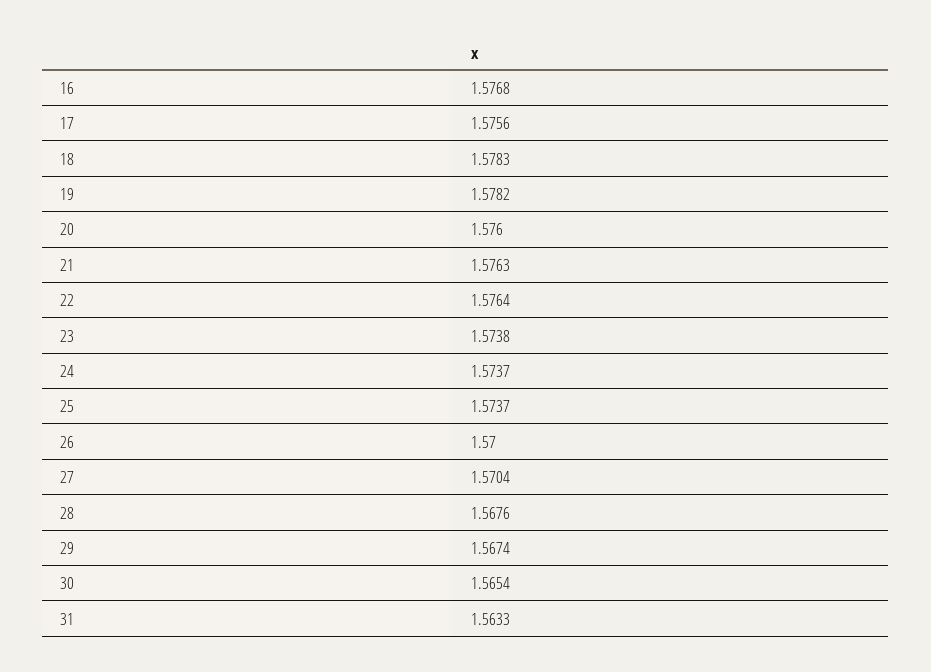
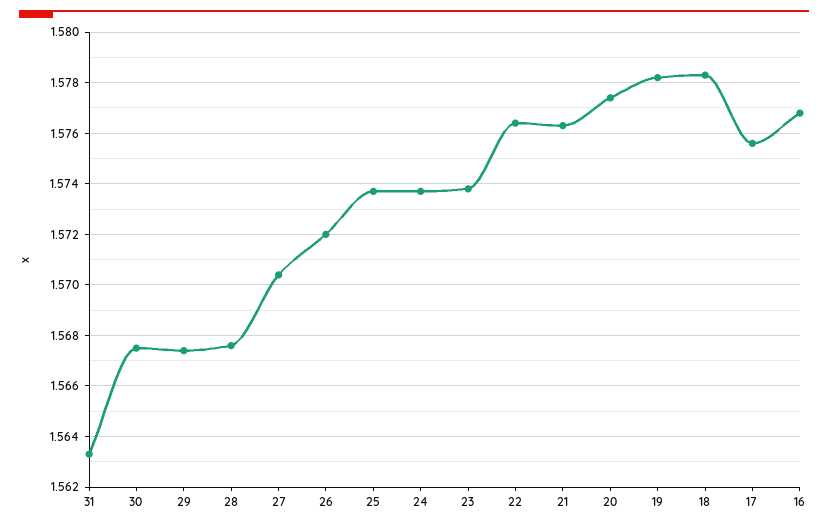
20: 1.576 -> 1.5775
26: 1.57 -> 1.572
30: 1.5654 -> 1.5675

